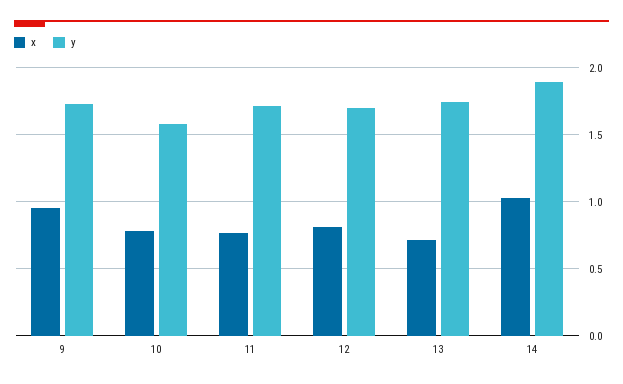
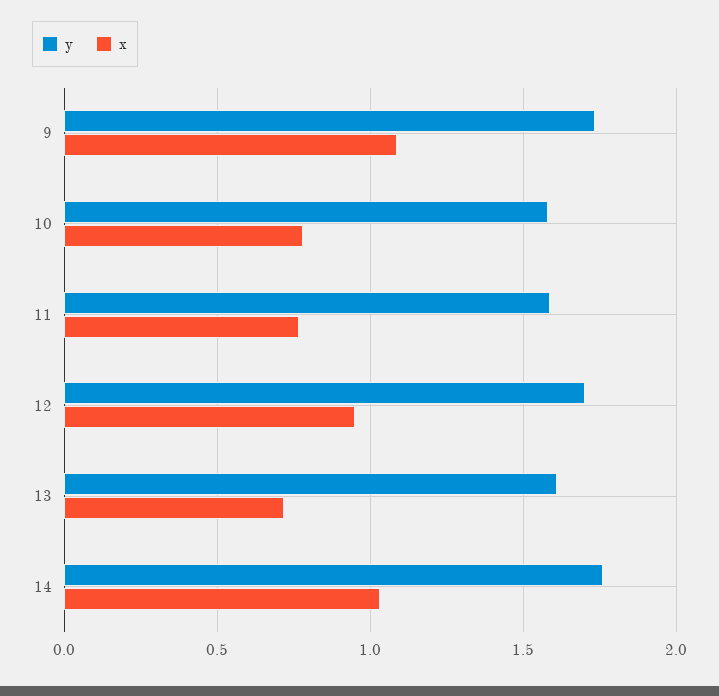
x, 9: 0.95 -> 1.1
y, 11: 1.7 -> 1.6
x, 12: 0.8 -> 0.95
y, 13: 1.75 -> 1.6
y, 14: 1.9 -> 1.75

